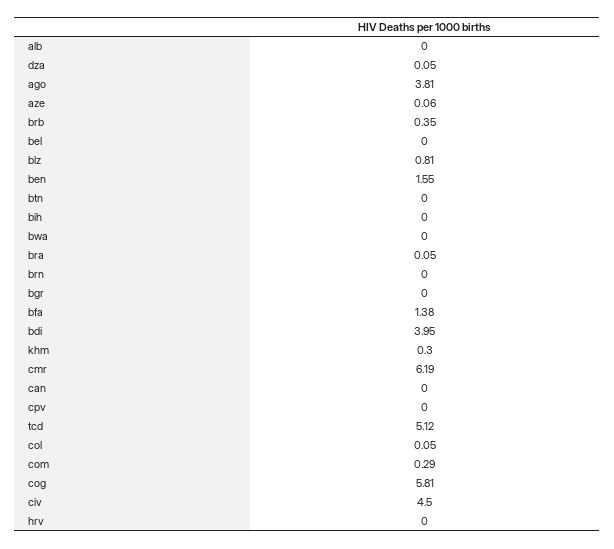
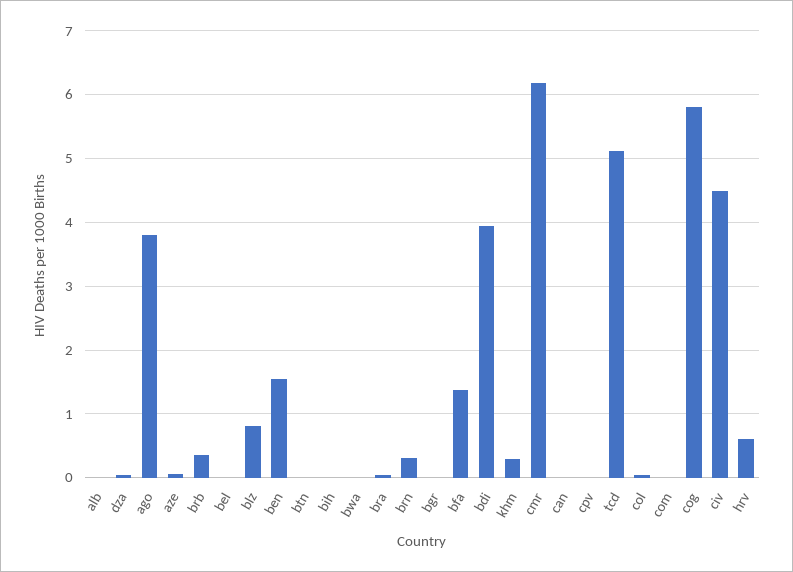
brn: 0 -> 0.3
com: 0.29 -> 0
hrv: 0 -> 0.6

